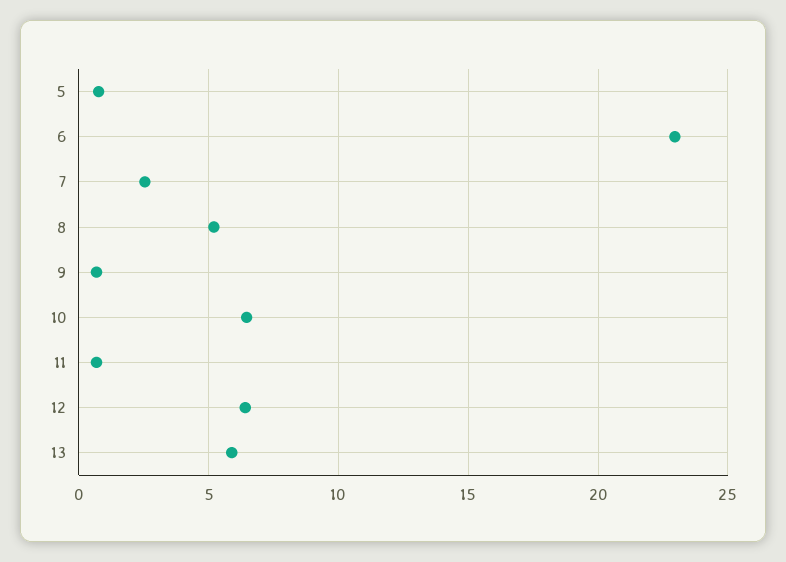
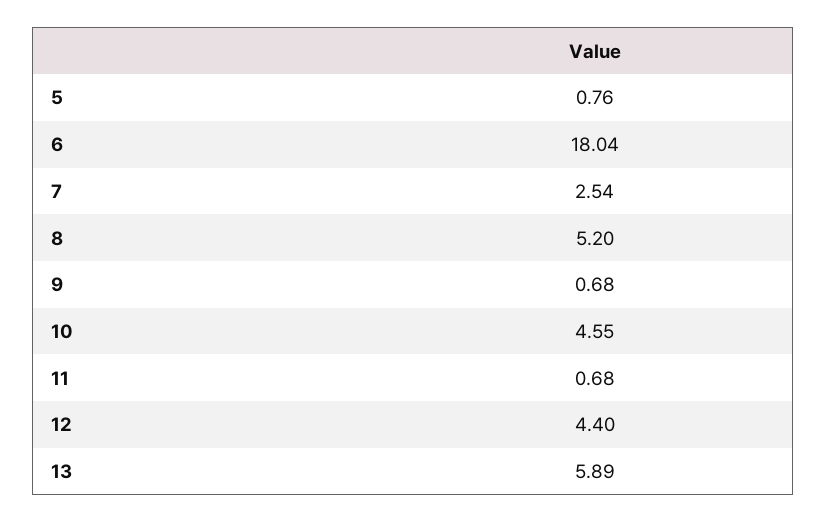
6: 23 -> 18.04
10: 6.5 -> 4.55
12: 6.5 -> 4.4

